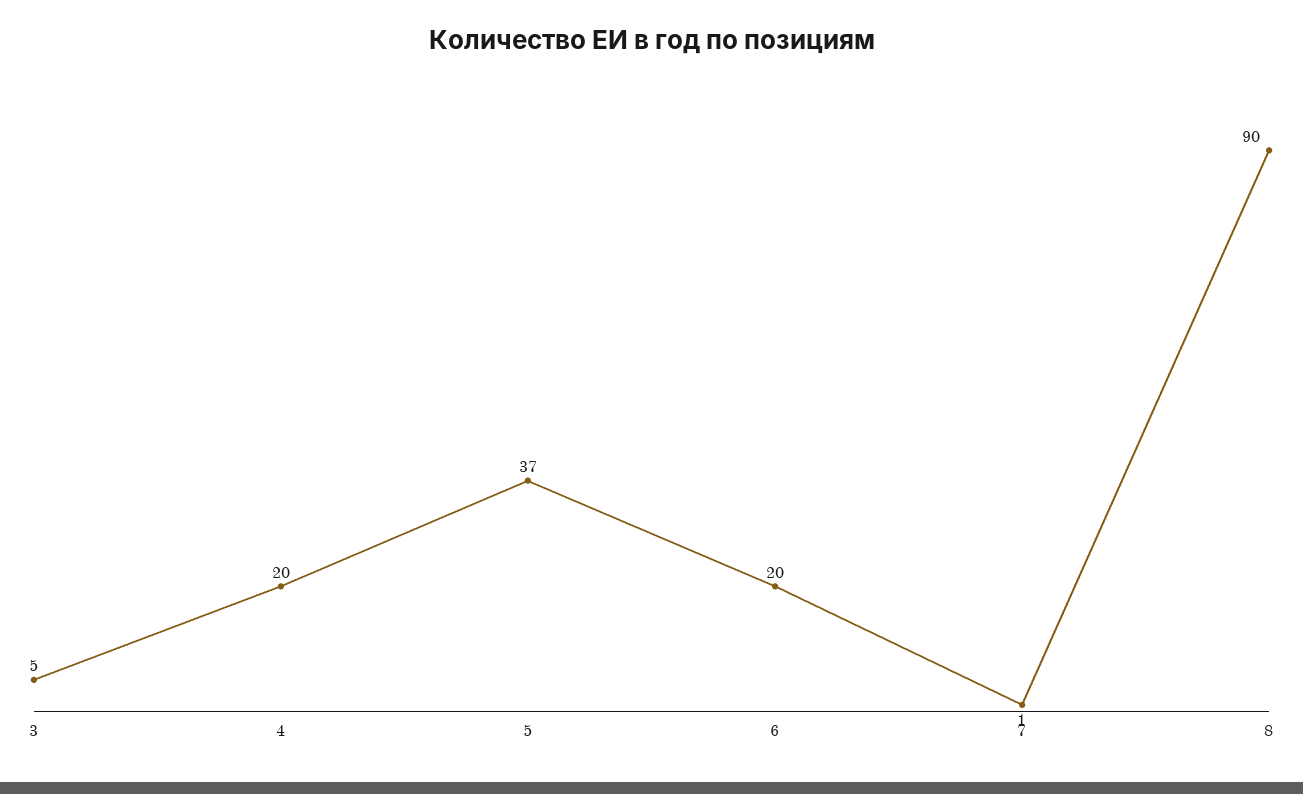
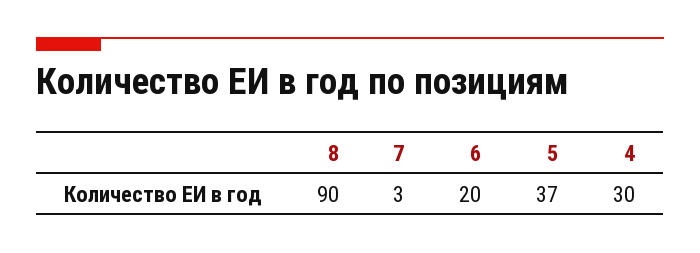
3: 5 -> none
4: 20 -> 30
7: 1 -> 3

